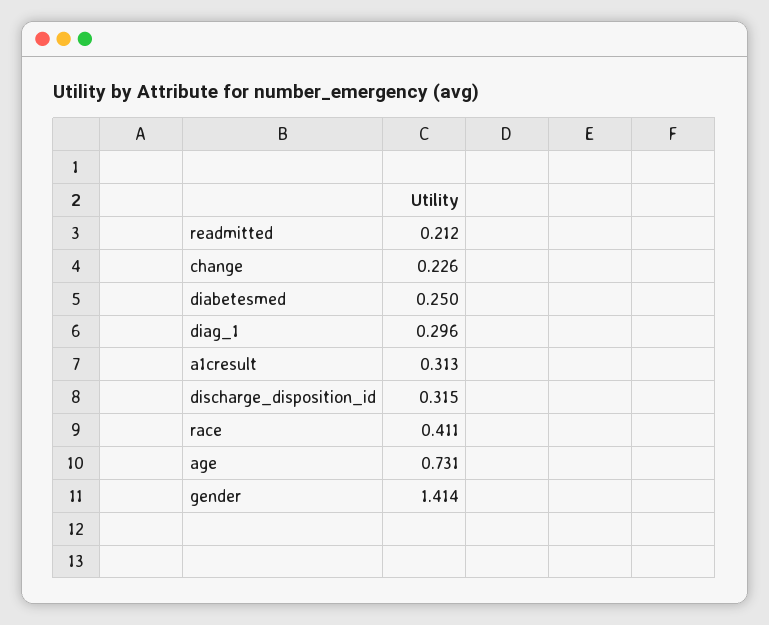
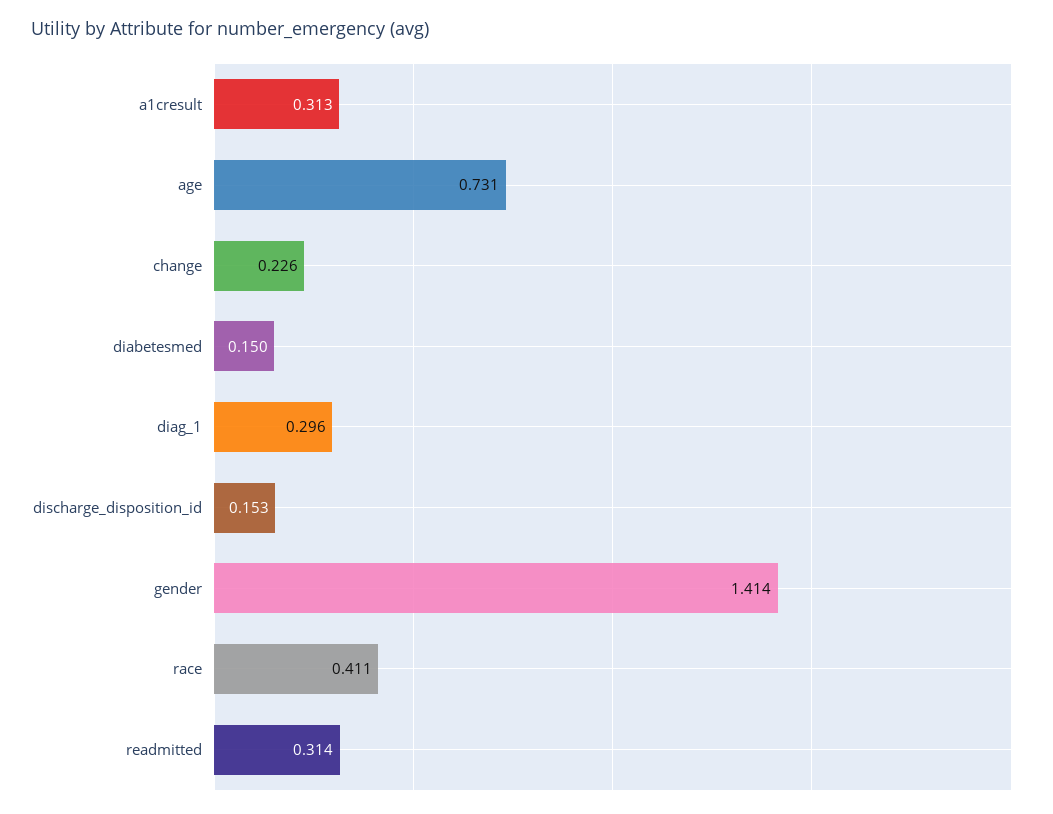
readmitted: 0.212 -> 0.314
diabetesmed: 0.25 -> 0.15
discharge_disposition_id: 0.315 -> 0.153

